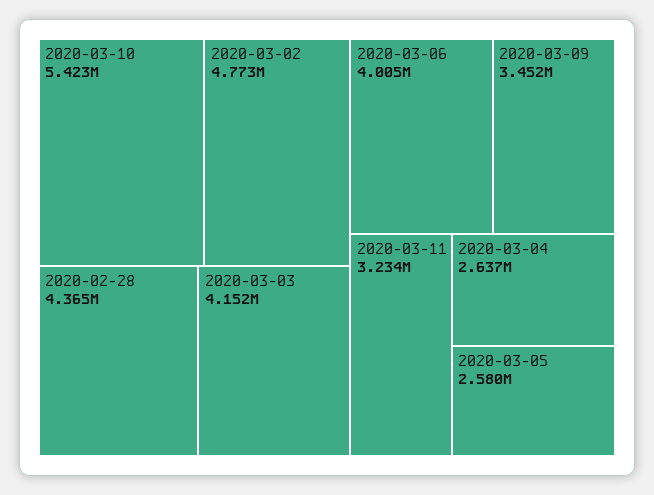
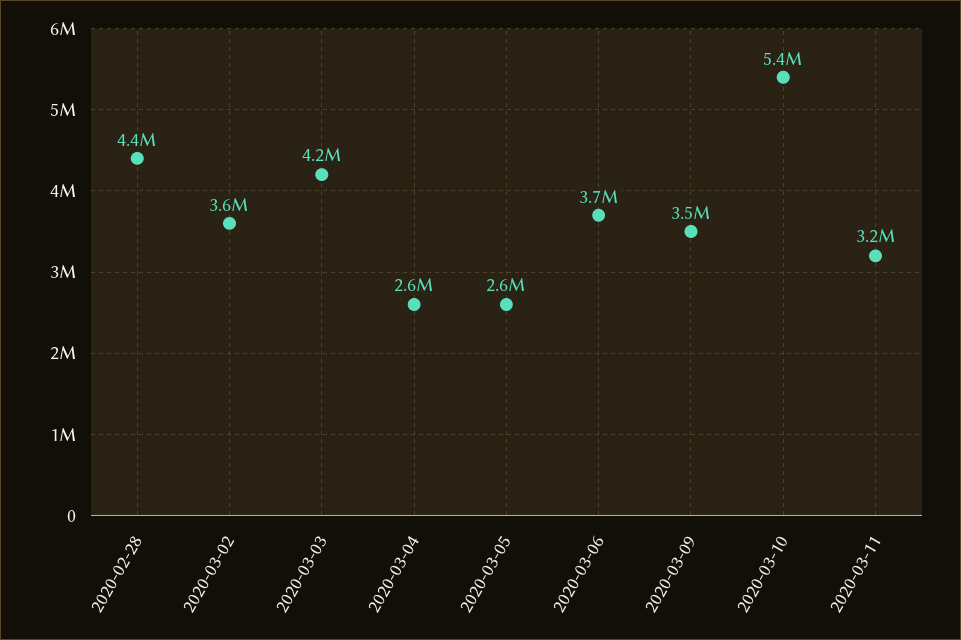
2020-03-02: 4773000 -> 3600000
2020-03-06: 4005000 -> 3700000

